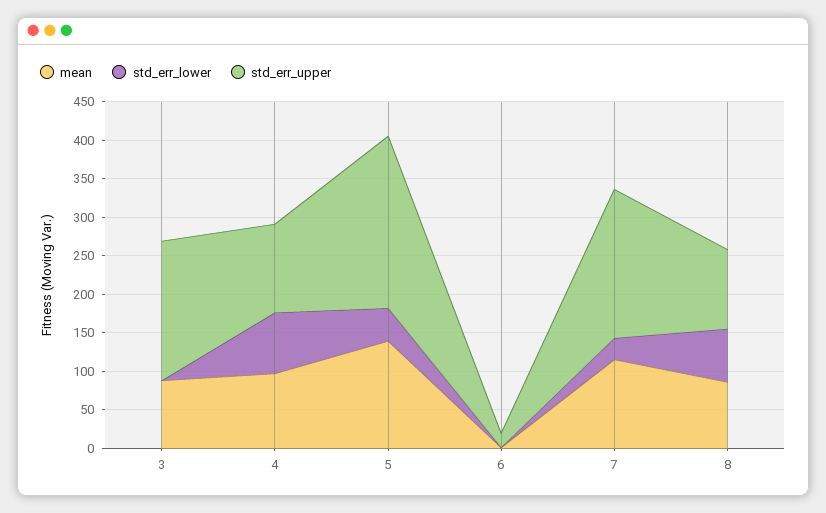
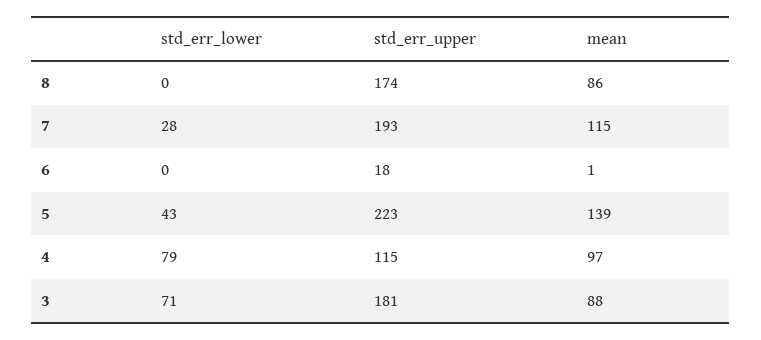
std_err_lower, 3: 0 -> 71
std_err_lower, 8: 75 -> 0
std_err_upper, 8: 100 -> 174

